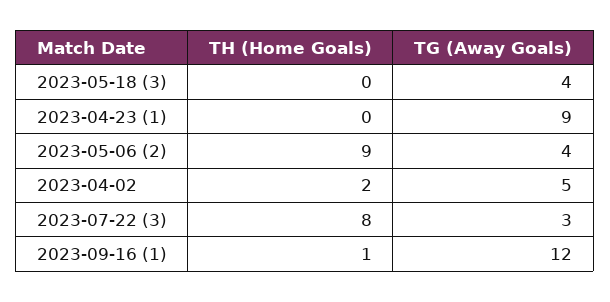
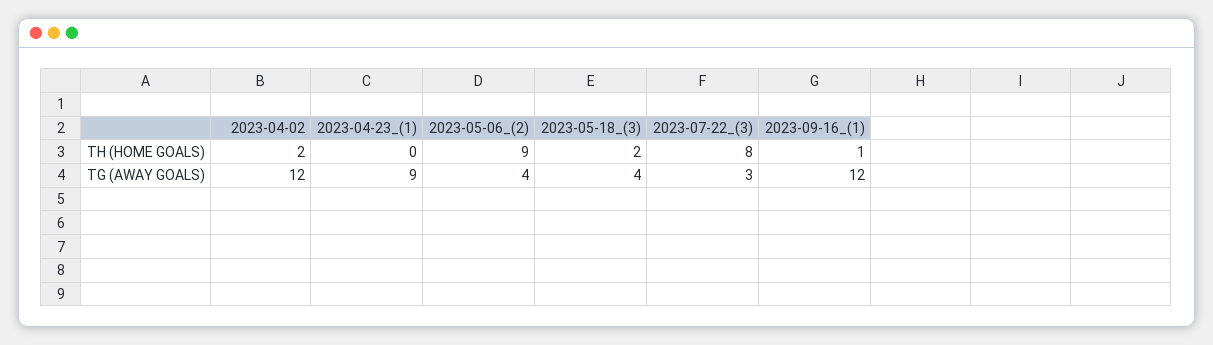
TH (Home Goals), 2023-05-18 (3): 0 -> 2
TG (Away Goals), 2023-04-02: 5 -> 12

